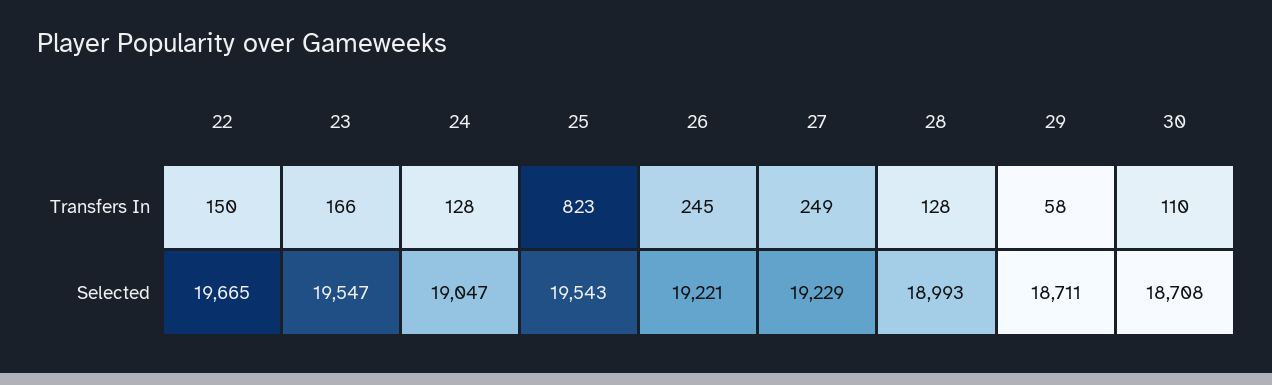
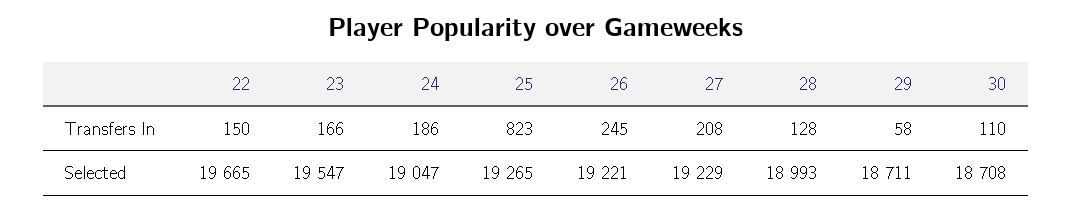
24, Transfers In: 128 -> 186
27, Transfers In: 249 -> 208
25, Selected: 19543 -> 19265

